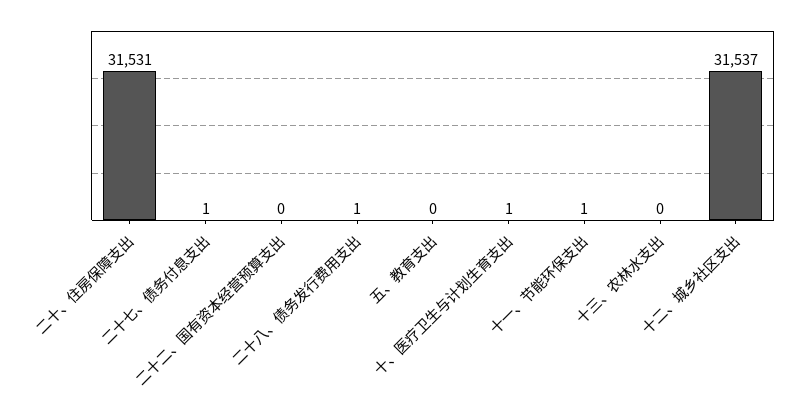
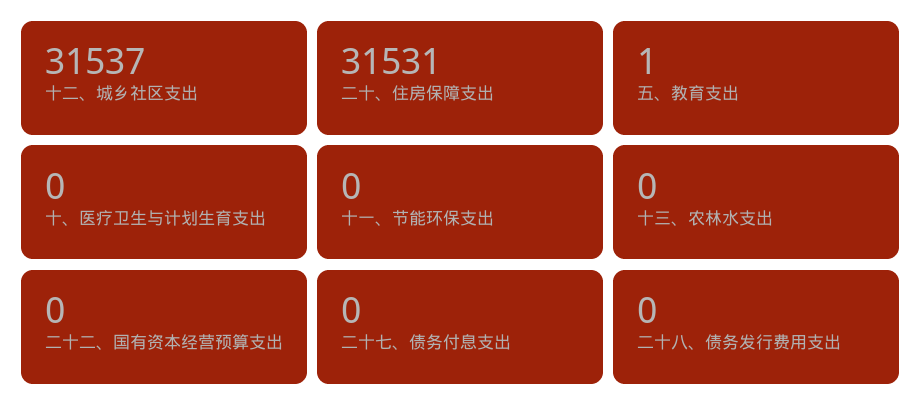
二十七、债务付息支出: 1 -> 0
二十八、债务发行费用支出: 1 -> 0
五、教育支出: 0 -> 1
十、医疗卫生与计划生育支出: 1 -> 0
十一、节能环保支出: 1 -> 0

